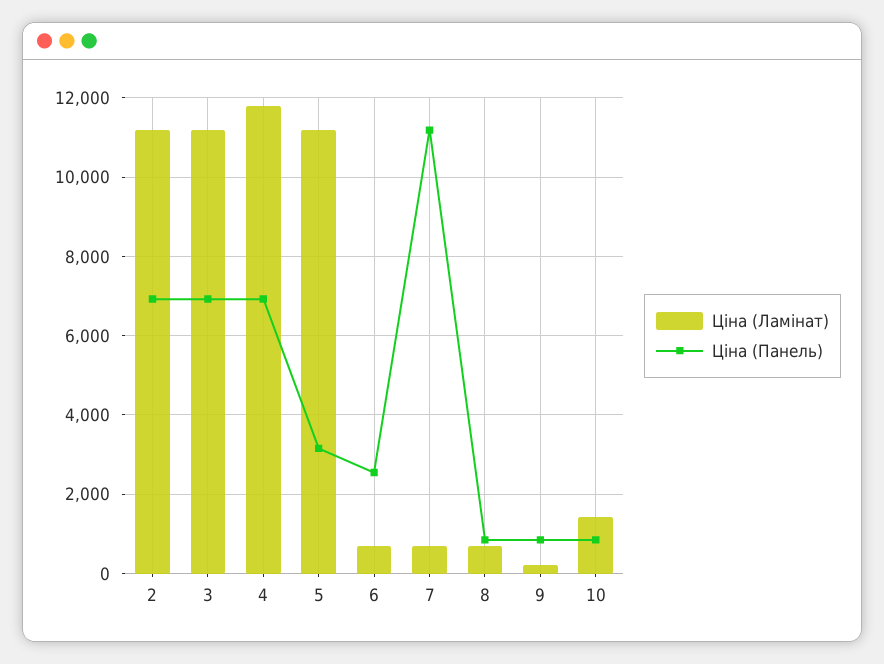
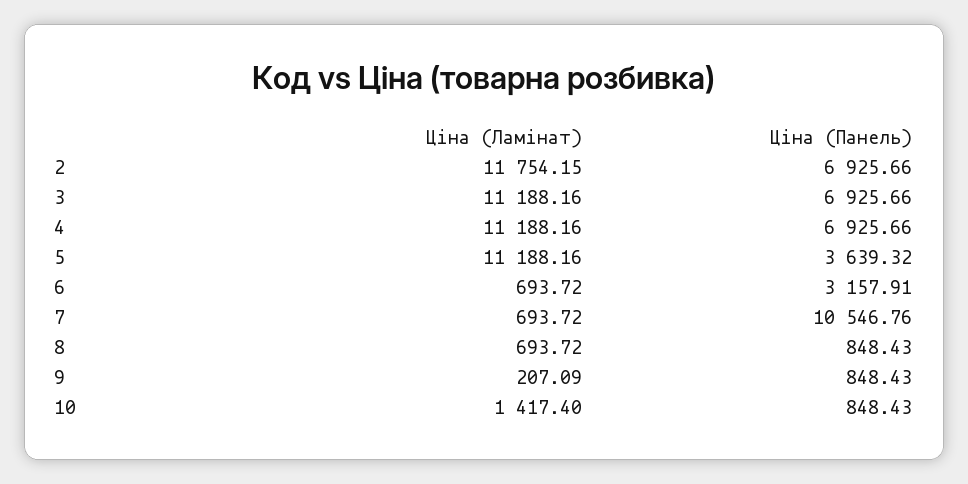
Ціна (Ламінат), 2: 11200 -> 11754.15
Ціна (Ламінат), 4: 11800 -> 11188.16
Ціна (Панель), 5: 3200 -> 3639.32
Ціна (Панель), 6: 2600 -> 3157.91
Ціна (Панель), 7: 11200 -> 10546.76

